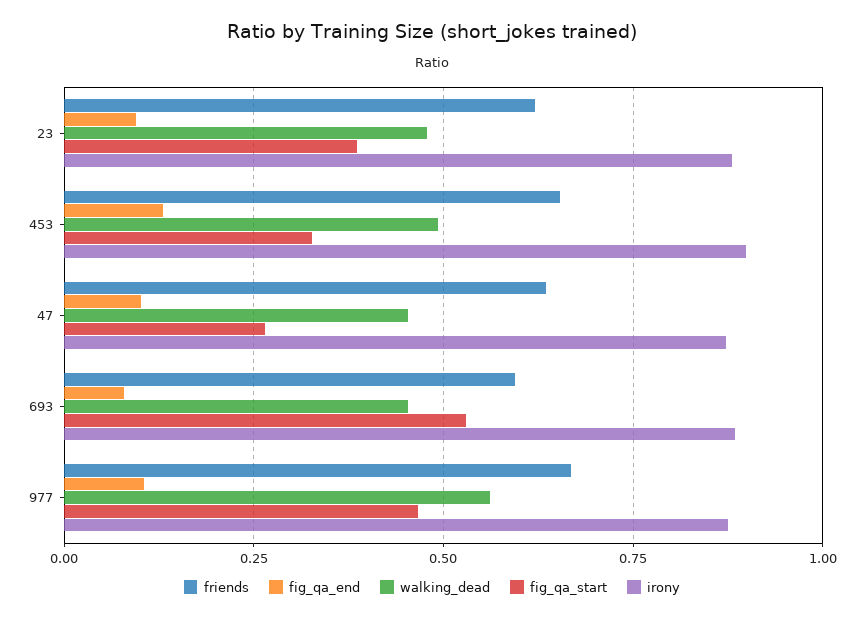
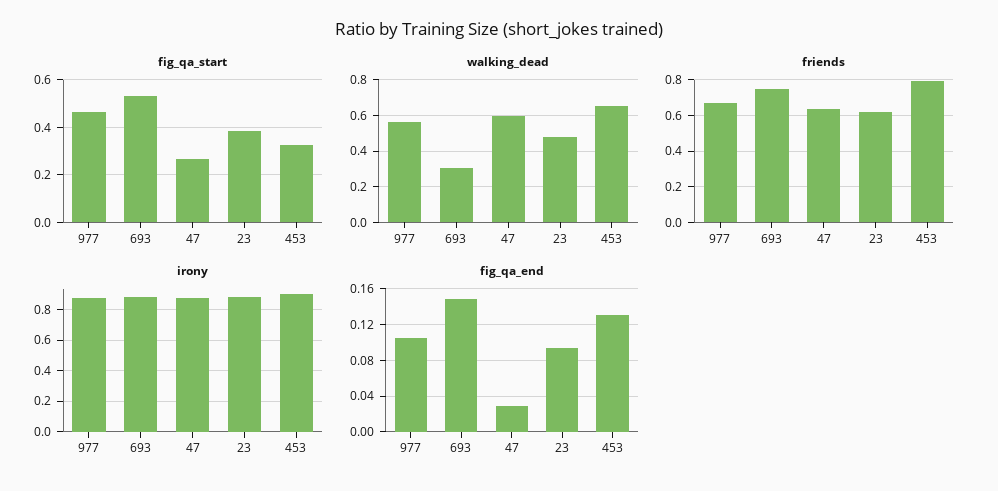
friends, 453: 0.65 -> 0.8
walking_dead, 453: 0.5 -> 0.65
fig_qa_end, 47: 0.1 -> 0.03
walking_dead, 47: 0.45 -> 0.6
friends, 693: 0.6 -> 0.75
fig_qa_end, 693: 0.075 -> 0.15
walking_dead, 693: 0.45 -> 0.3

